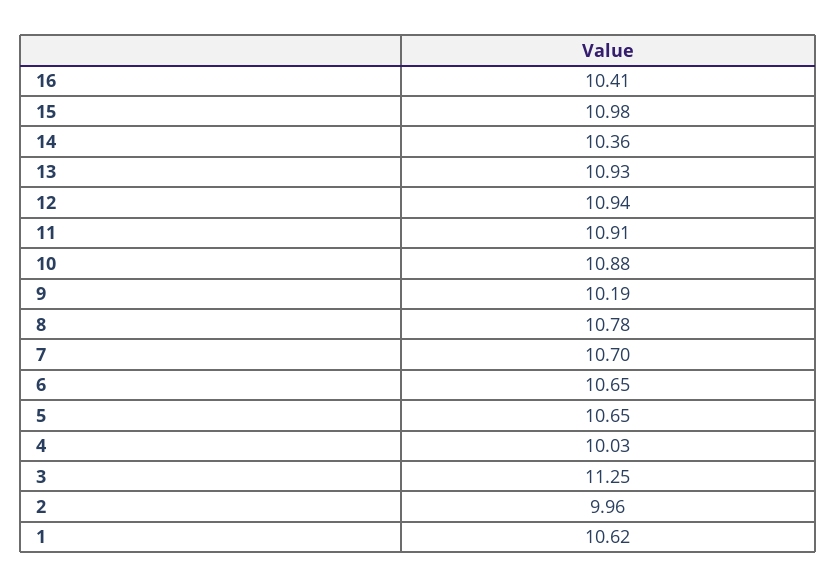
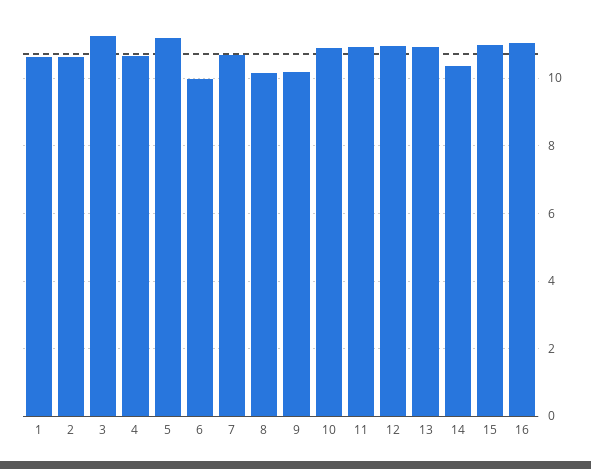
16: 10.41 -> 11
8: 10.78 -> 10.2
6: 10.65 -> 10
5: 10.65 -> 11.2
4: 10.03 -> 10.6
2: 9.96 -> 10.6

